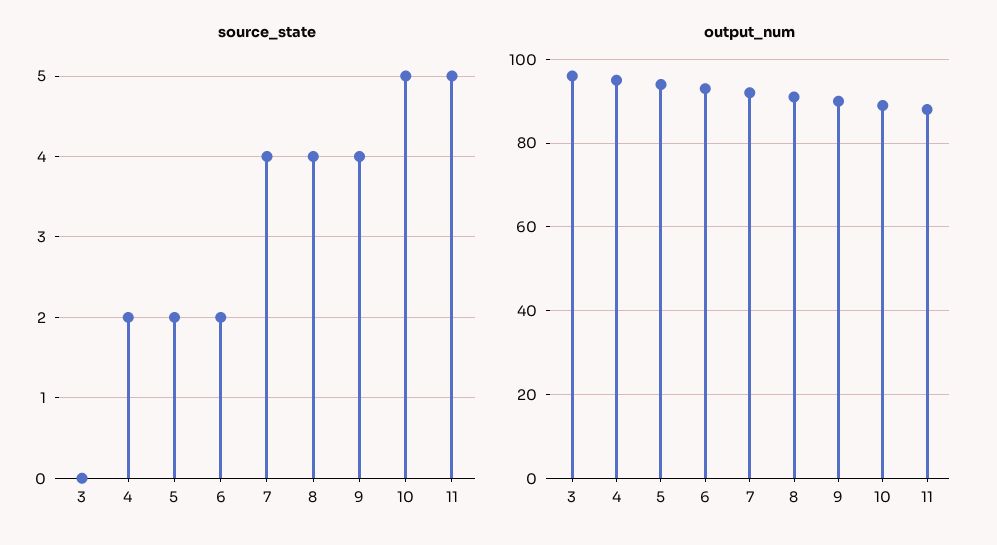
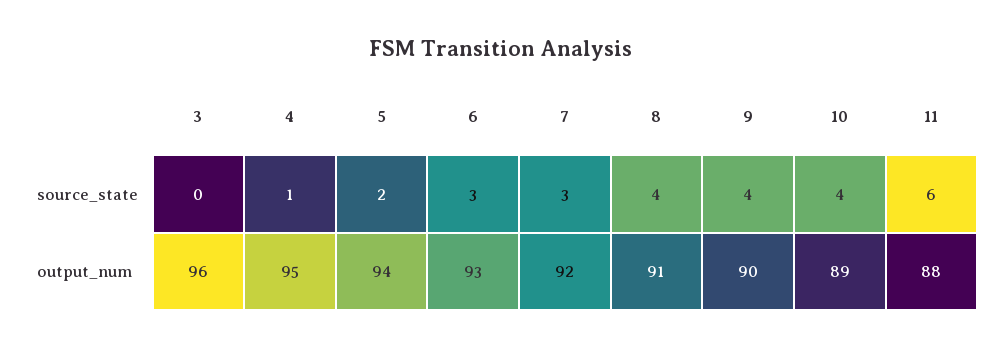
source_state, 4: 2 -> 1
source_state, 6: 2 -> 3
source_state, 7: 4 -> 3
source_state, 10: 5 -> 4
source_state, 11: 5 -> 6

